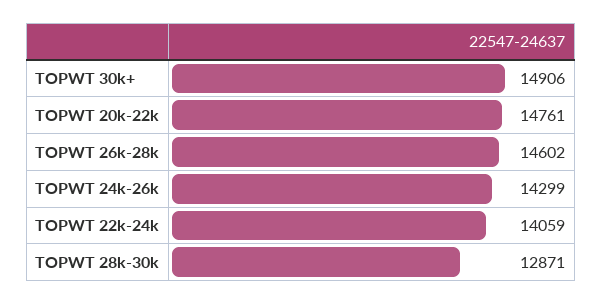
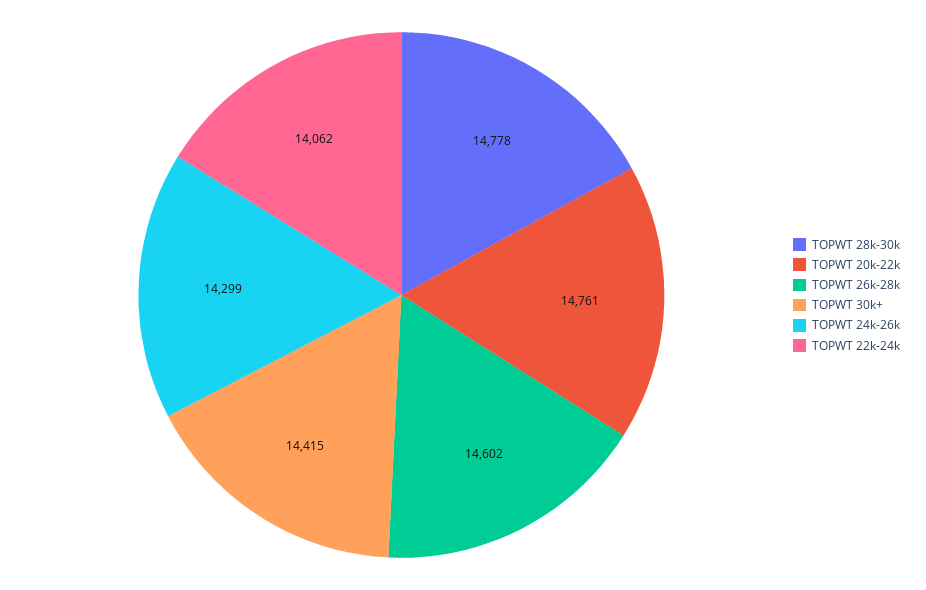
TOPWT 30k+: 14906 -> 14415
TOPWT 22k-24k: 14059 -> 14062
TOPWT 28k-30k: 12871 -> 14778

